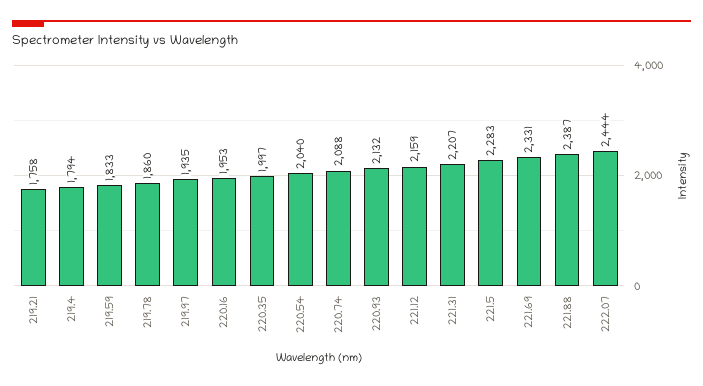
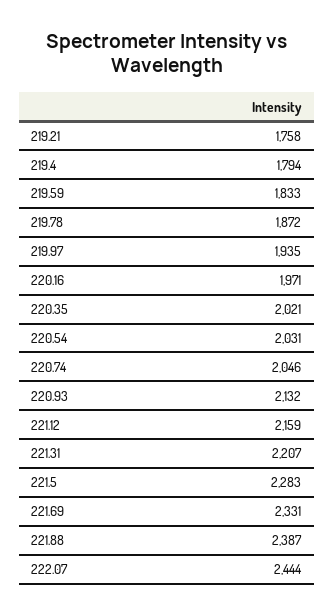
219.78: 1860 -> 1872
220.16: 1953 -> 1971
220.35: 1997 -> 2021
220.54: 2040 -> 2031
220.74: 2088 -> 2046

